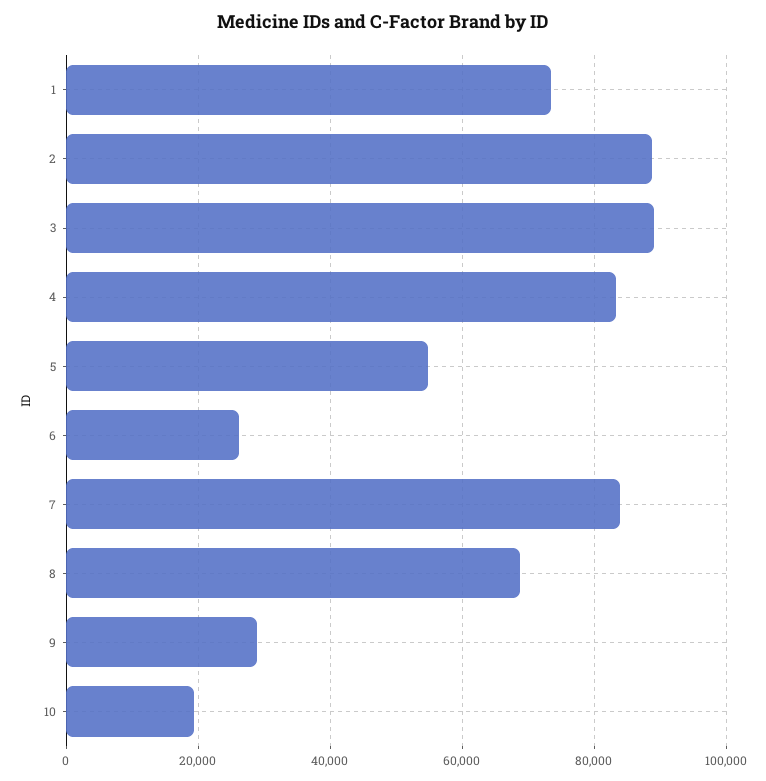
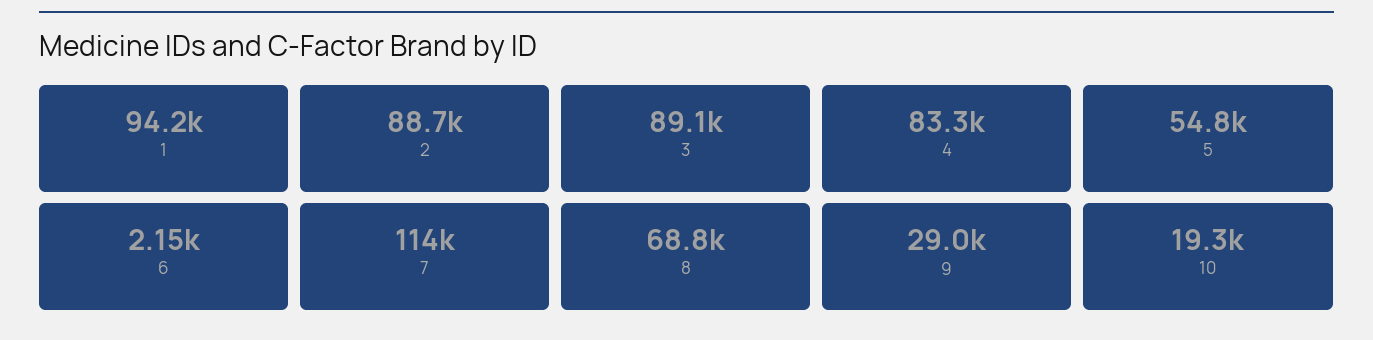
1: 74000 -> 94200
6: 26000 -> 2150
7: 84000 -> 114000

